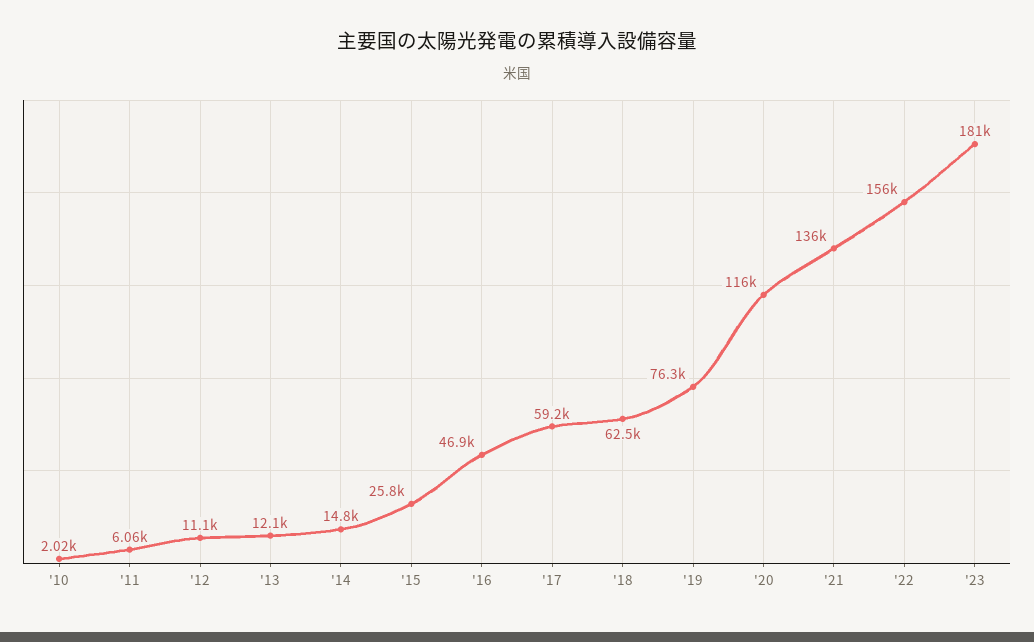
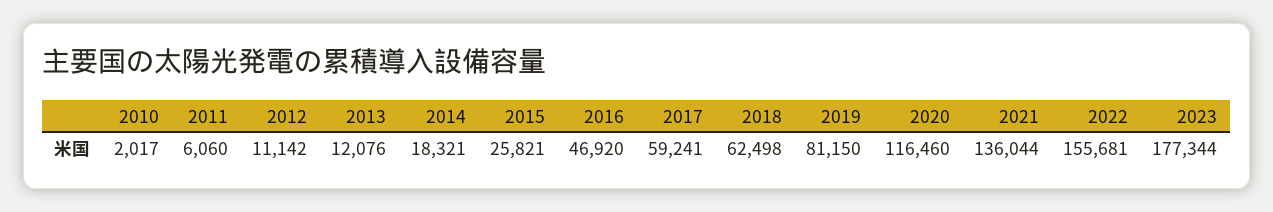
'14: 14800 -> 18321
'19: 76300 -> 81150
'23: 181000 -> 177344

